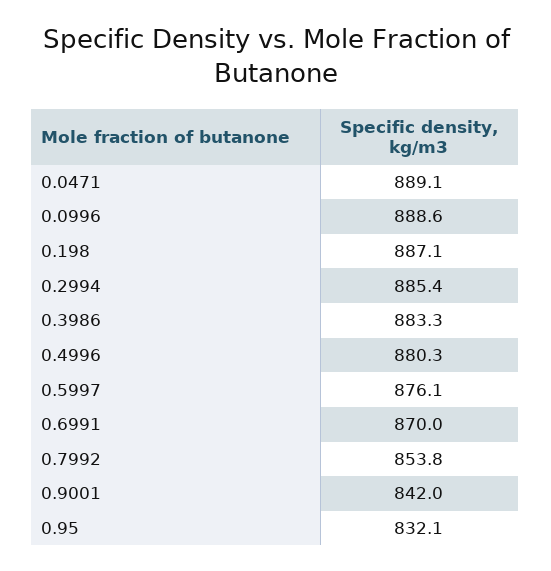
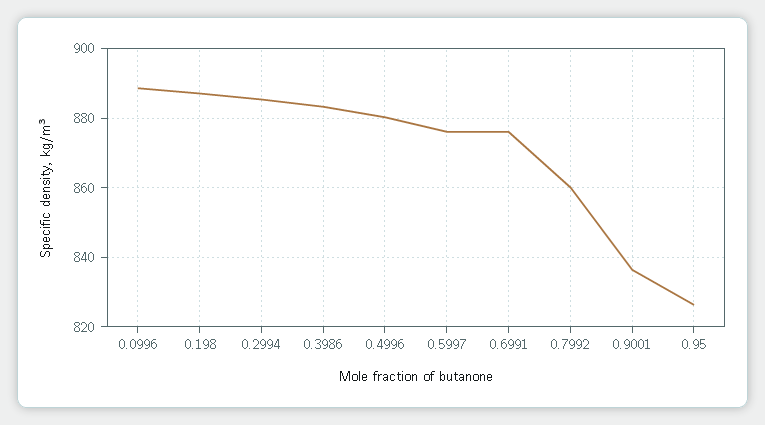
0.0471: 889.1 -> none
0.6991: 870 -> 876
0.7992: 853.8 -> 860
0.9001: 842 -> 836
0.95: 832.1 -> 826

